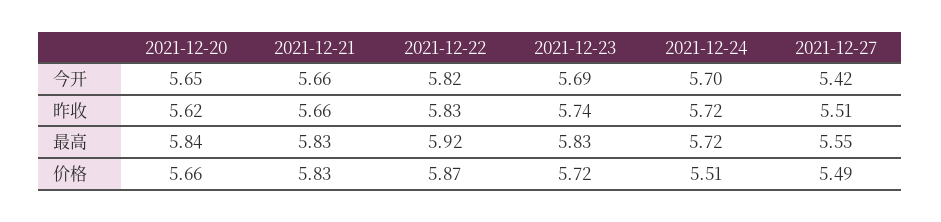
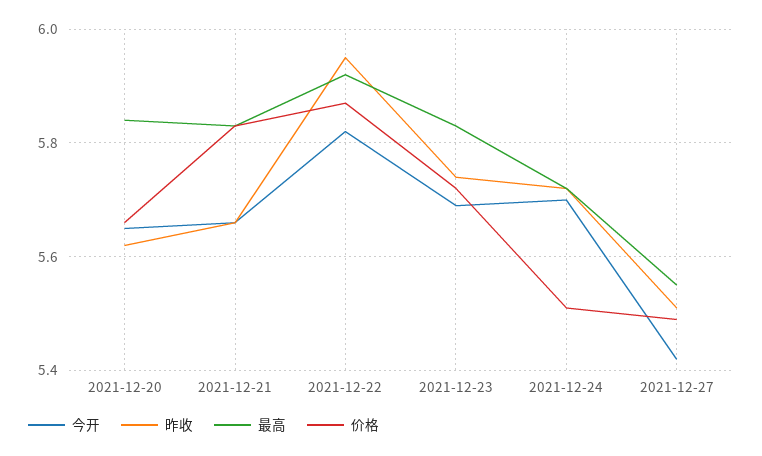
昨收, 2021-12-22: 5.83 -> 5.95

